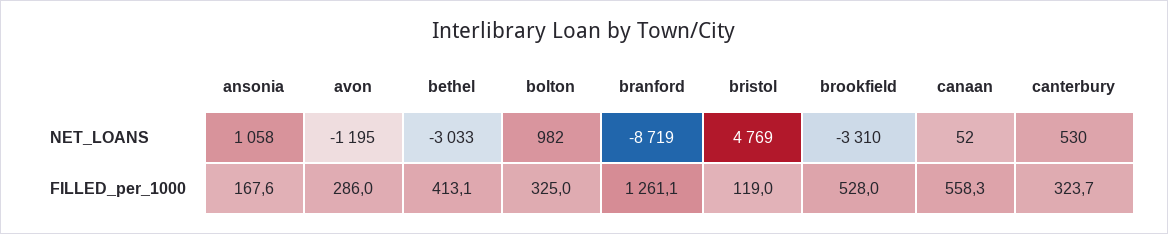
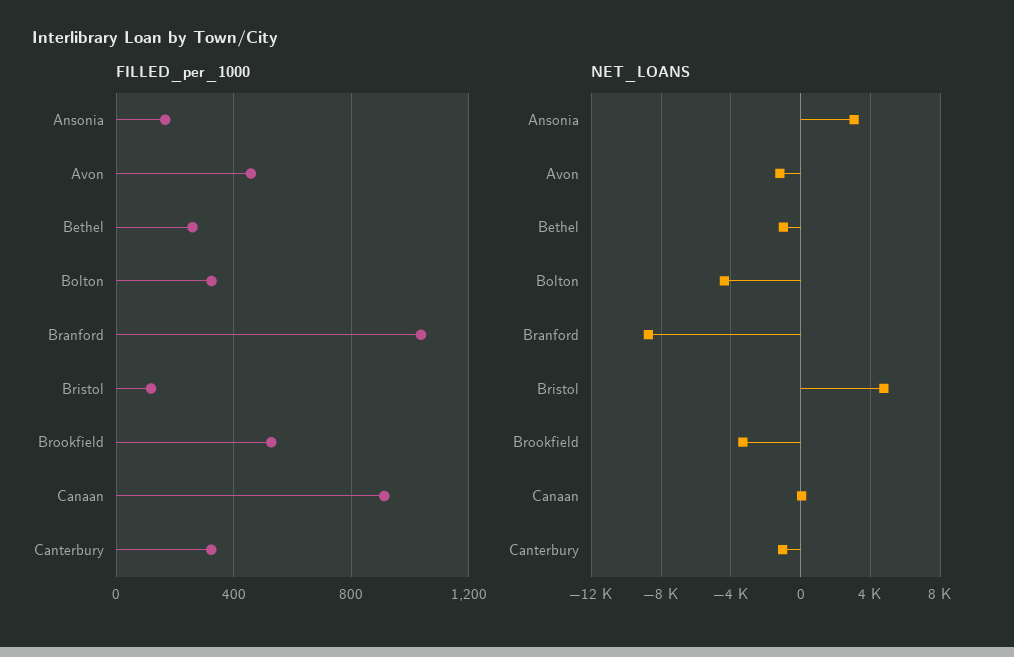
NET_LOANS, ansonia: 1058 -> 3000
NET_LOANS, bethel: -3033 -> -1000
NET_LOANS, bolton: 982 -> -4500
NET_LOANS, canterbury: 530 -> -1000
FILLED_per_1000, avon: 286 -> 450
FILLED_per_1000, bethel: 413.1 -> 250
FILLED_per_1000, branford: 1261.1 -> 1050
FILLED_per_1000, canaan: 558.3 -> 900

